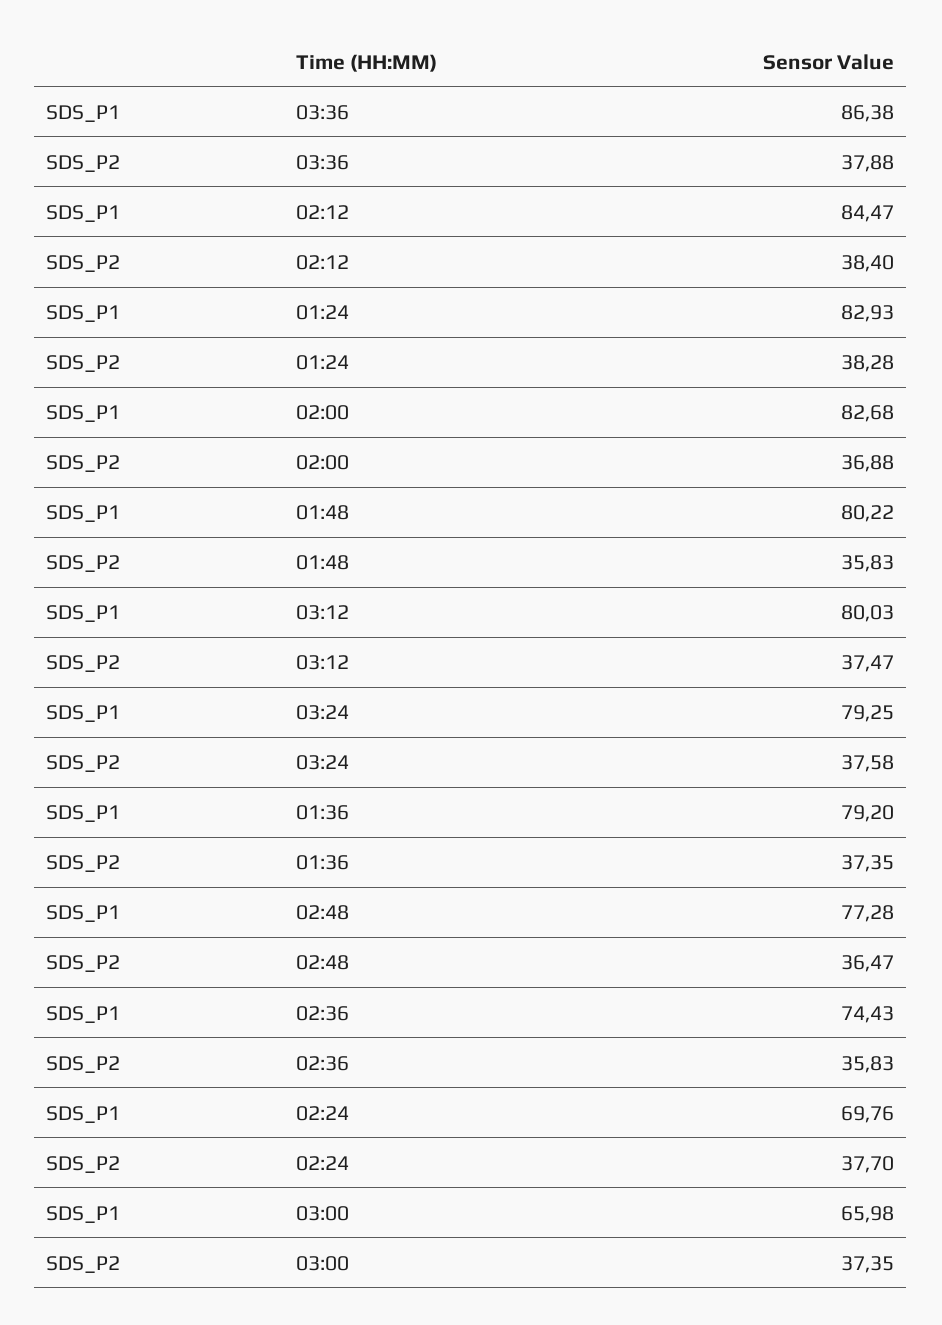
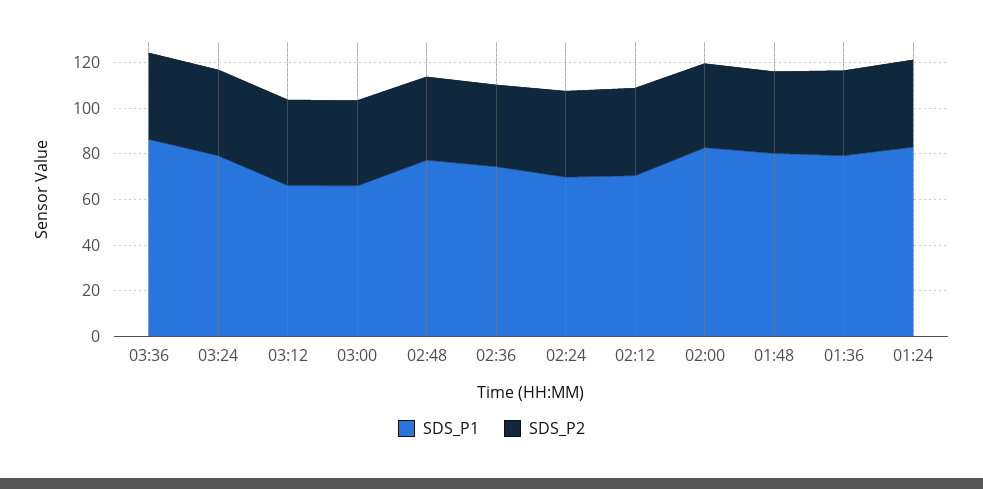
SDS_P1, 02:12: 84.47 -> 70
SDS_P1, 03:12: 80.03 -> 65

